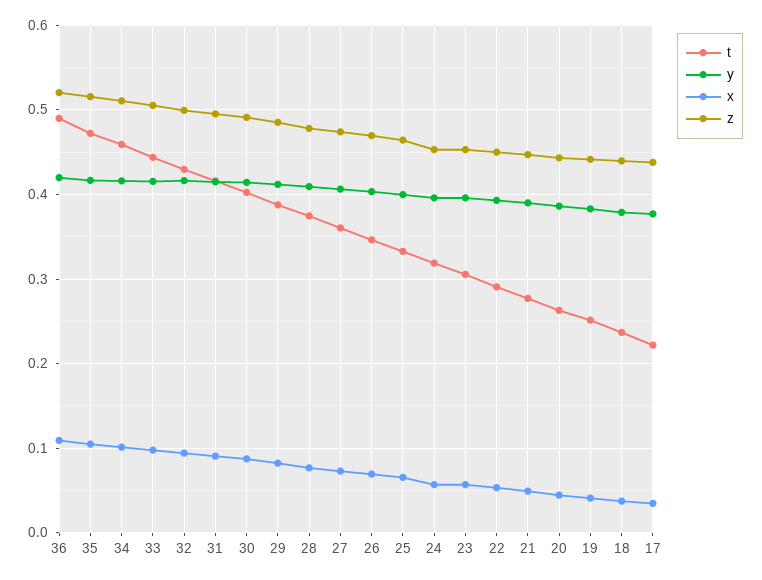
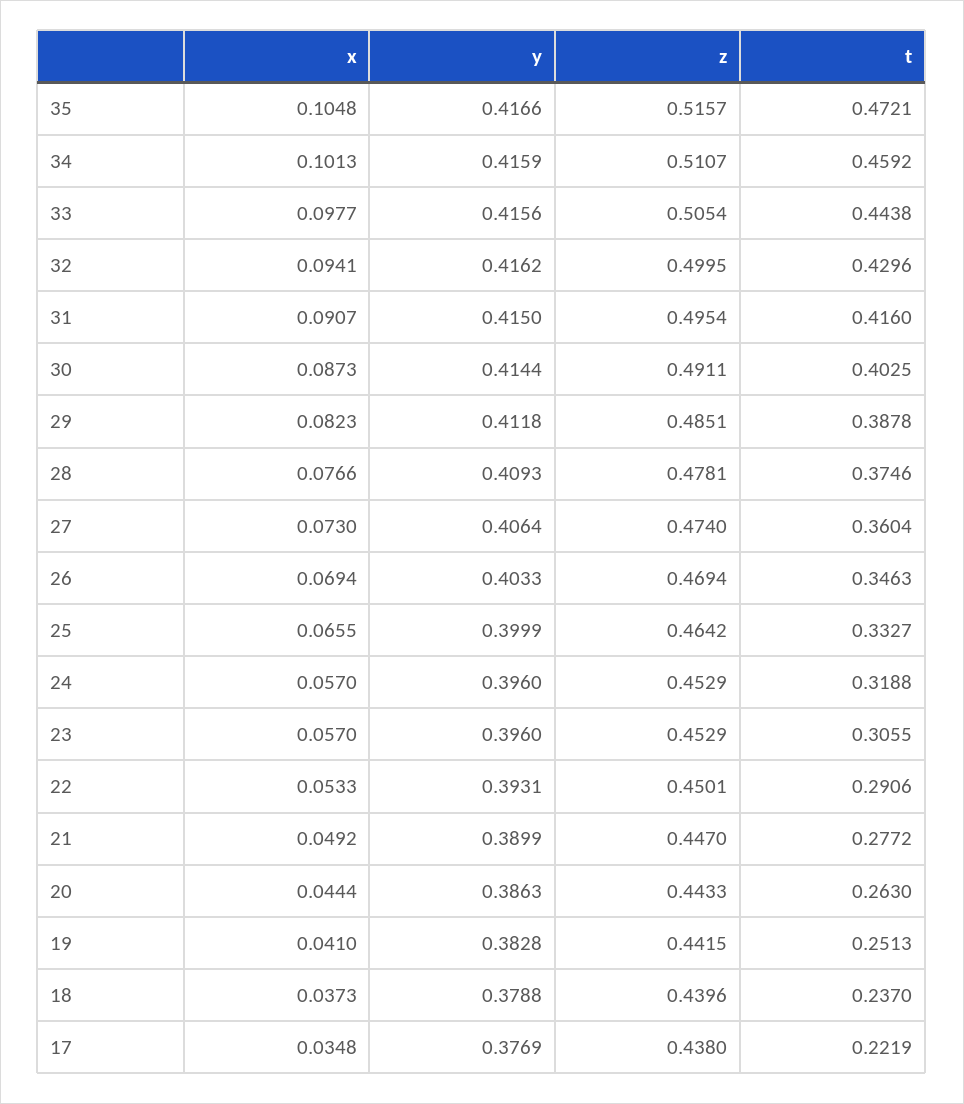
t, 36: 0.49 -> none
y, 36: 0.42 -> none
x, 36: 0.11 -> none
z, 36: 0.52 -> none

